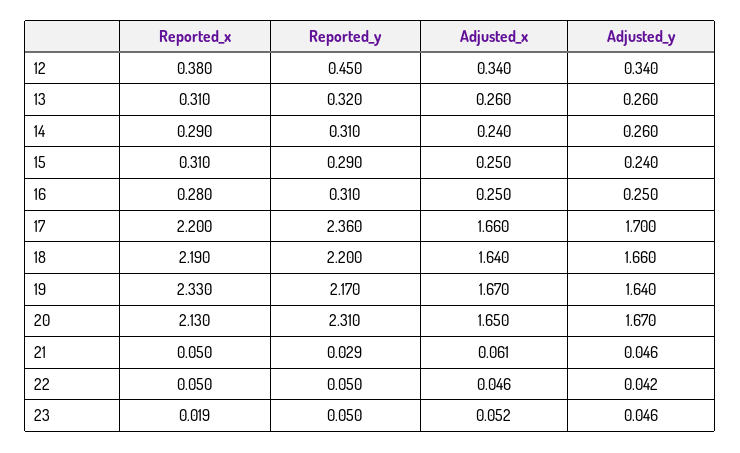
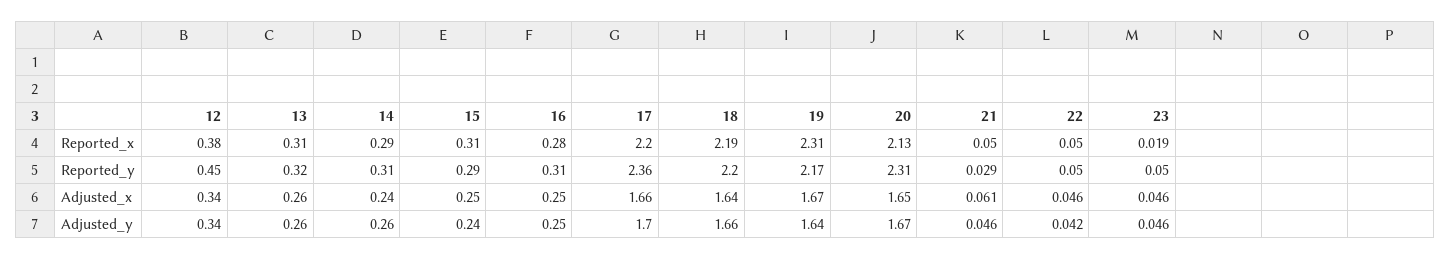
Reported_x, 19: 2.33 -> 2.31
Adjusted_x, 23: 0.052 -> 0.046

